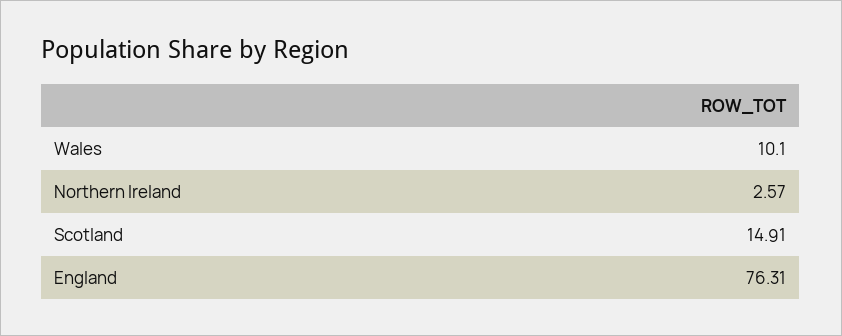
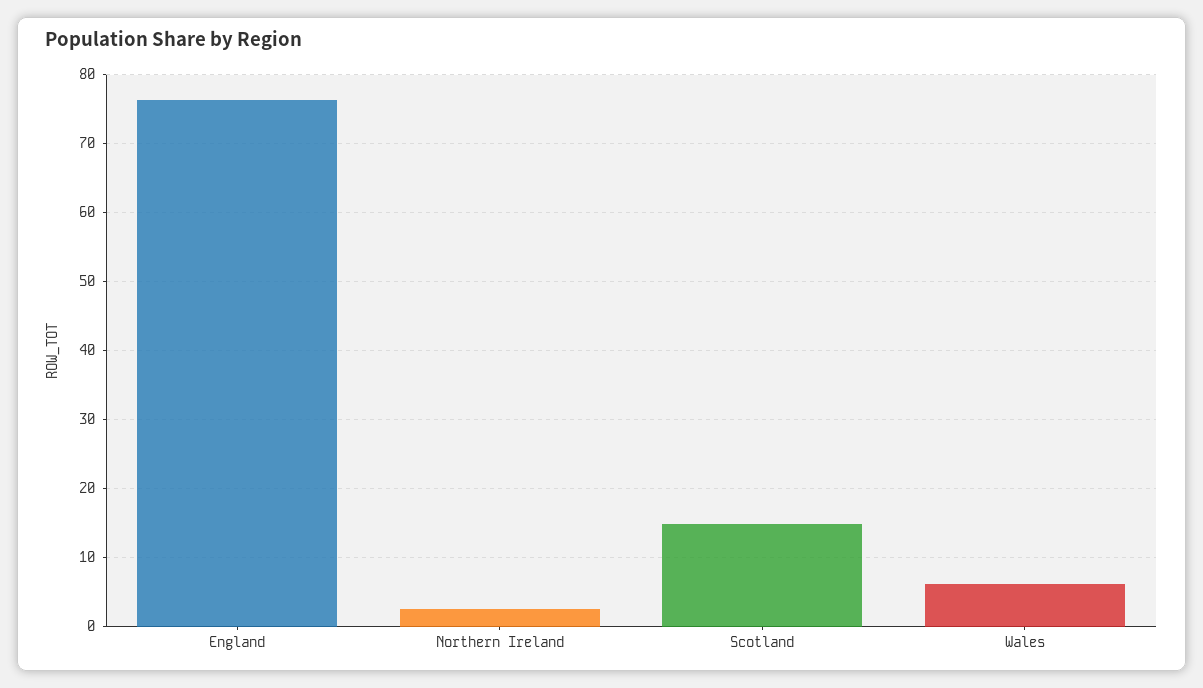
Wales: 10.1 -> 6

